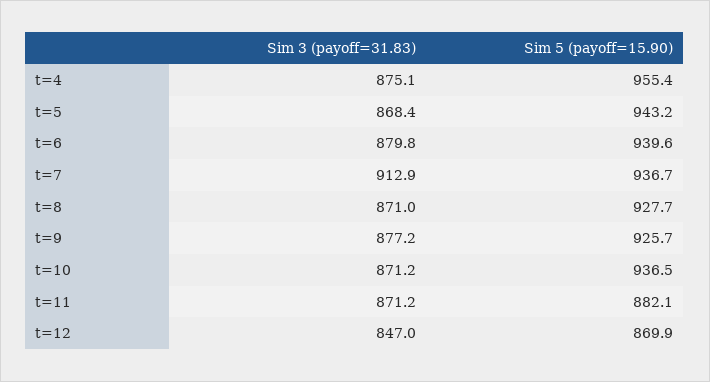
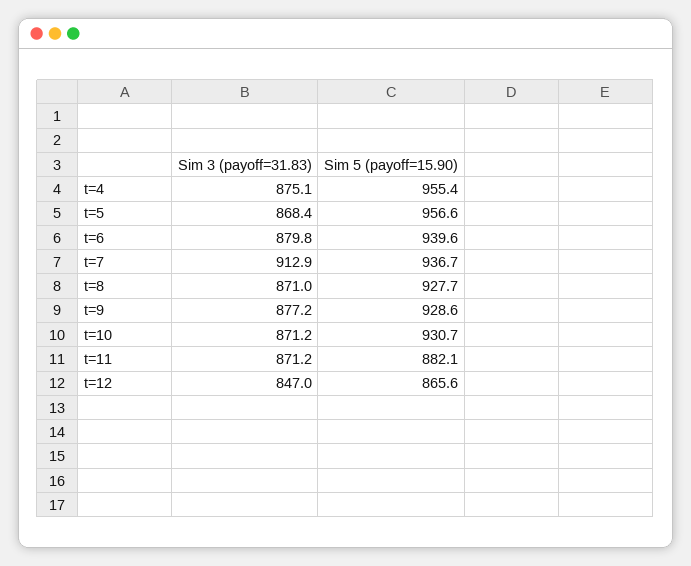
Sim 5 (payoff=15.90), t=5: 943.2 -> 956.6
Sim 5 (payoff=15.90), t=9: 925.7 -> 928.6
Sim 5 (payoff=15.90), t=10: 936.5 -> 930.7
Sim 5 (payoff=15.90), t=12: 869.9 -> 865.6

